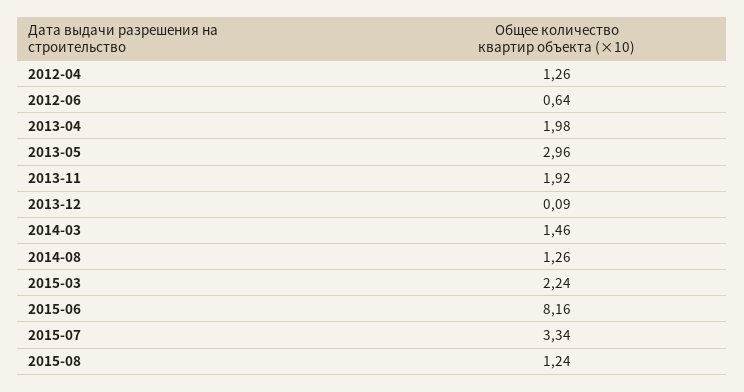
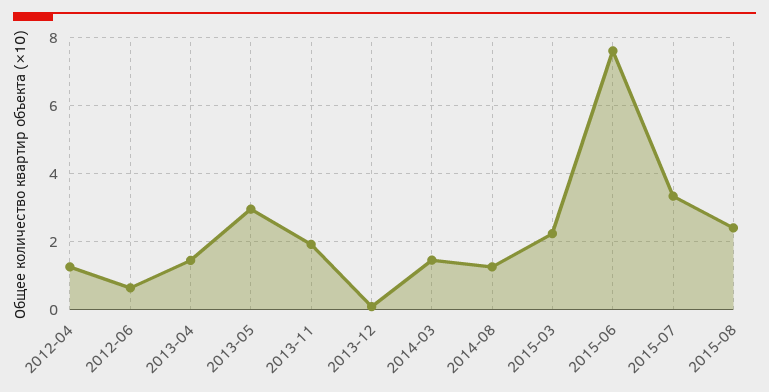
2013-04: 1.98 -> 1.4
2015-06: 8.16 -> 7.6
2015-08: 1.24 -> 2.4

